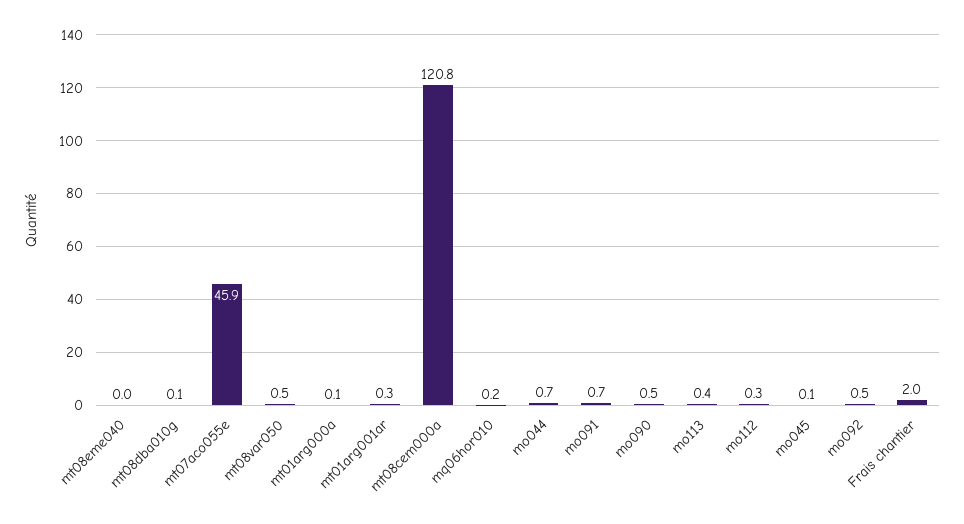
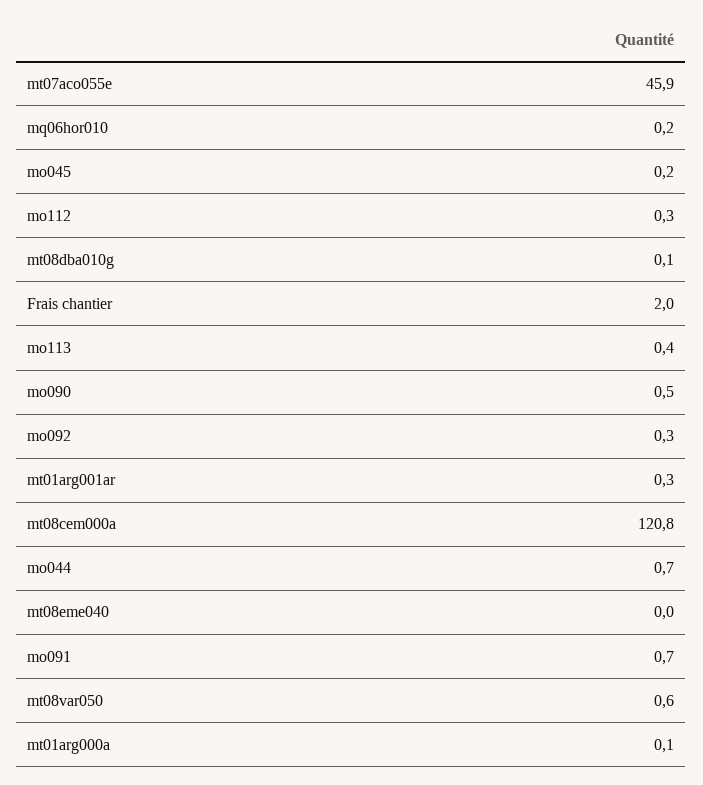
mt08var050: 0.5 -> 0.6
mo045: 0.1 -> 0.2
mo092: 0.5 -> 0.3

